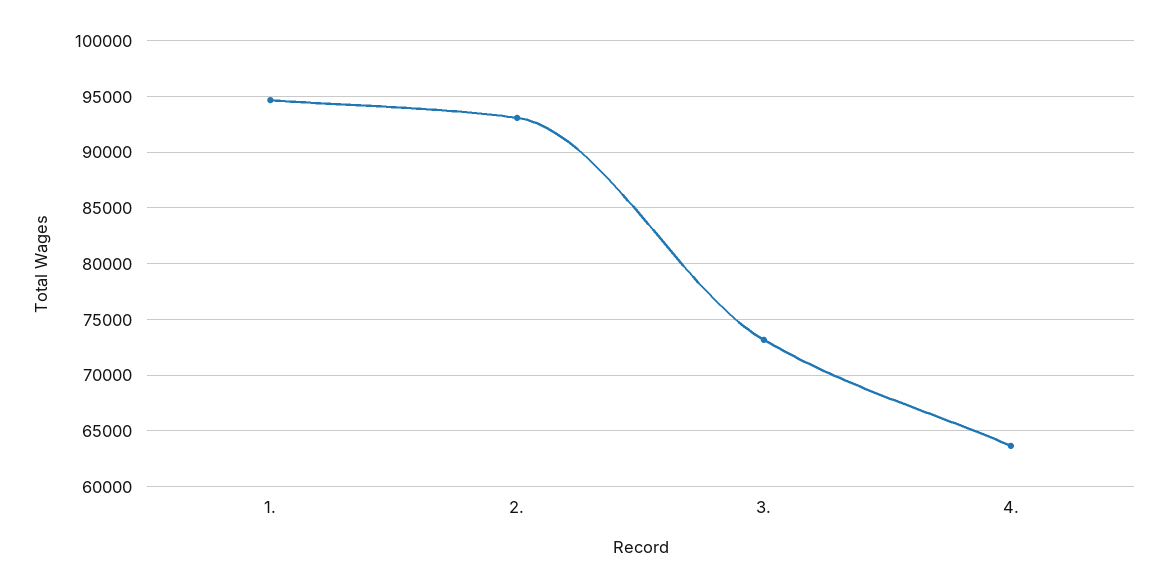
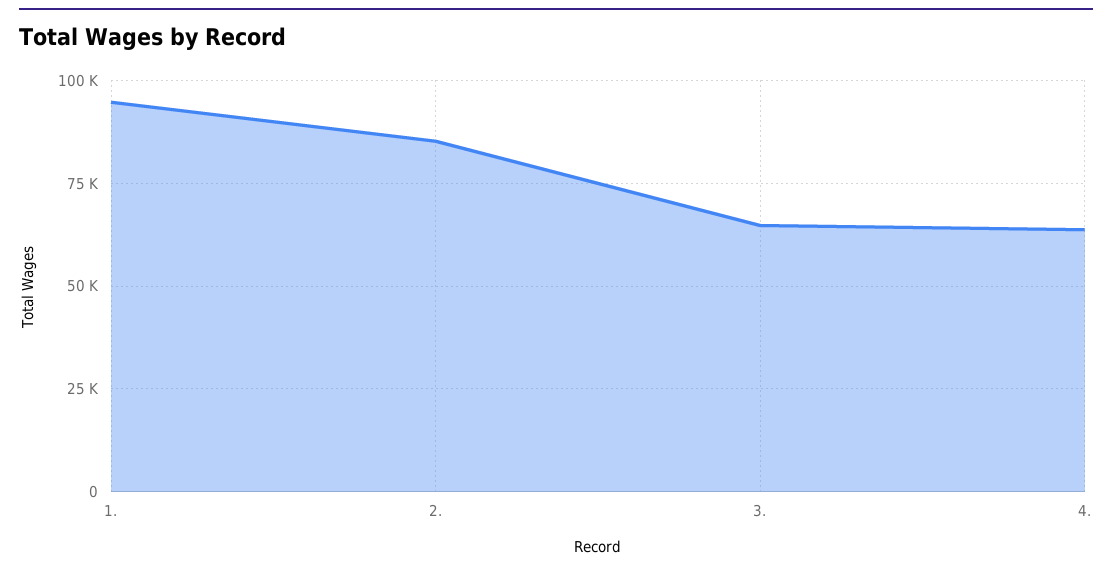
2.: 93000 -> 85000
3.: 73000 -> 65000

